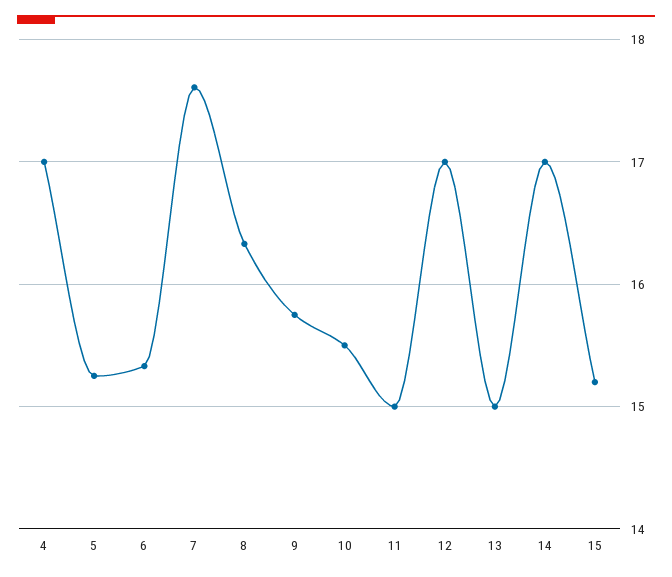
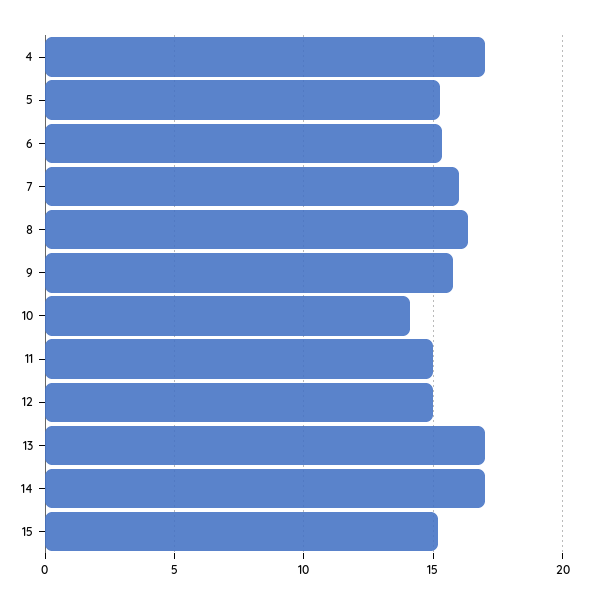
7: 17.6 -> 16
10: 15.5 -> 14
12: 17 -> 15
13: 15 -> 17

